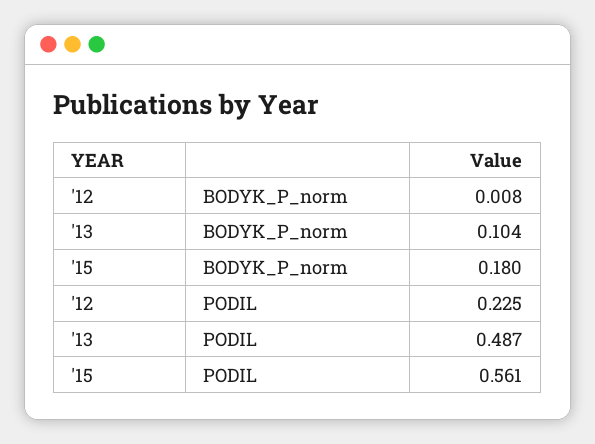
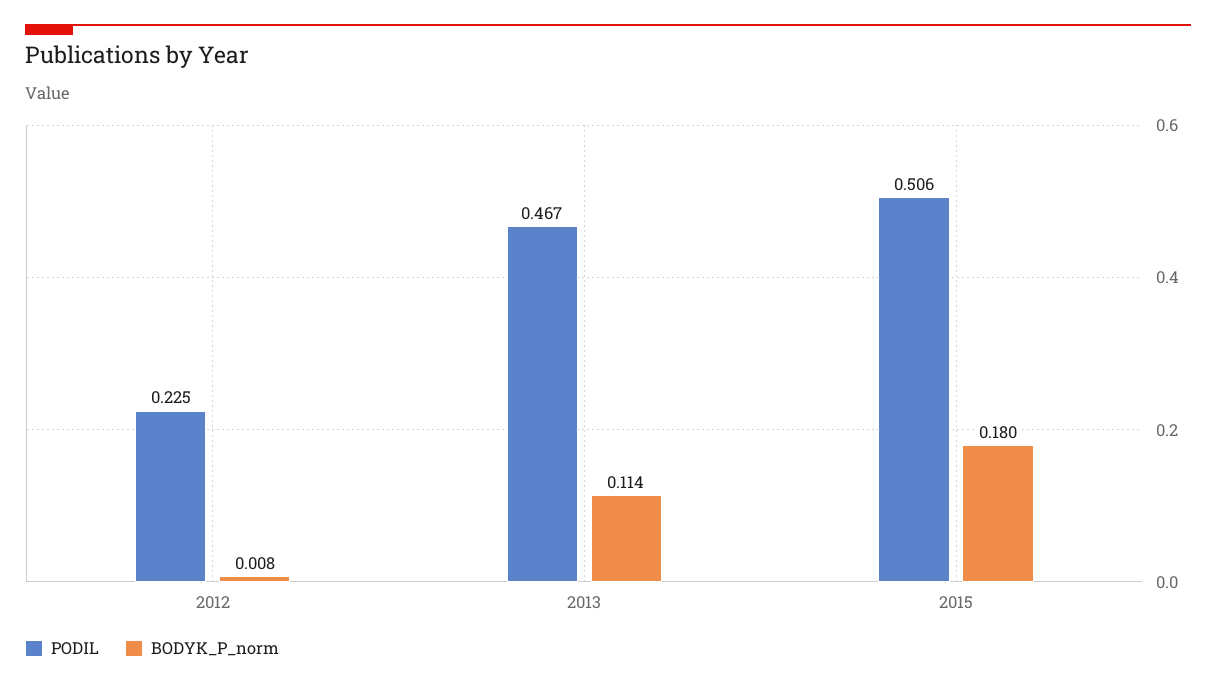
BODYK_P_norm, '13: 0.104 -> 0.114
PODIL, '13: 0.487 -> 0.467
PODIL, '15: 0.561 -> 0.506

